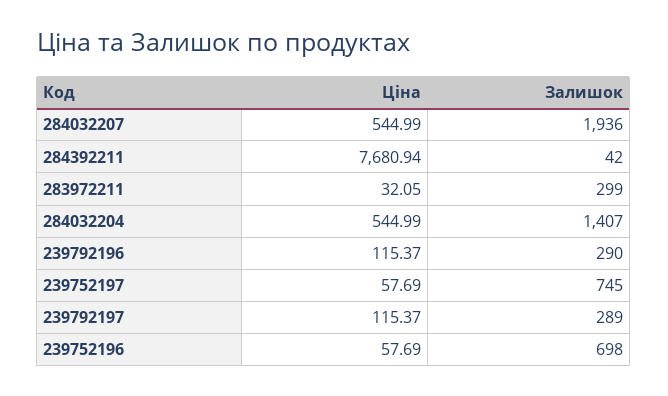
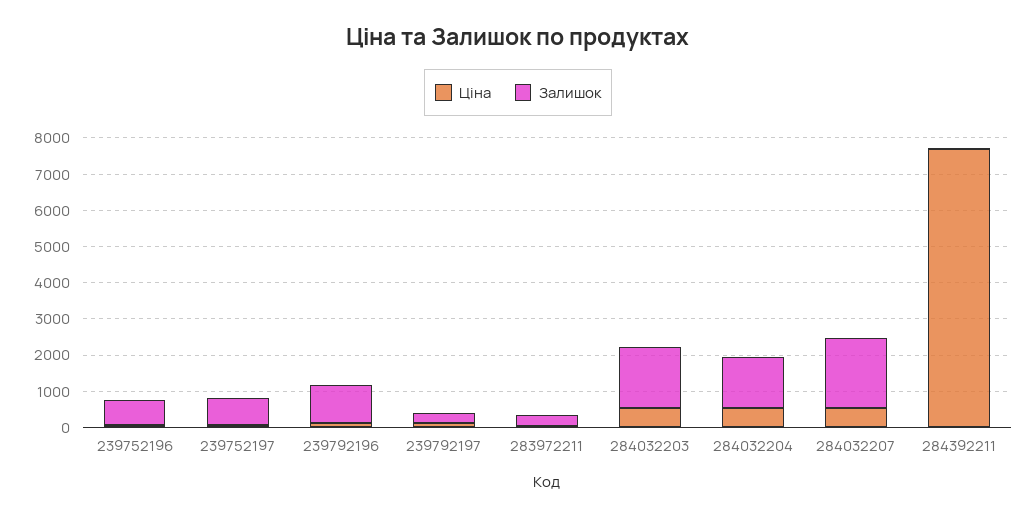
Залишок, 239792196: 290 -> 1000
Ціна, 284032203: none -> 500
Залишок, 284032203: none -> 1750

